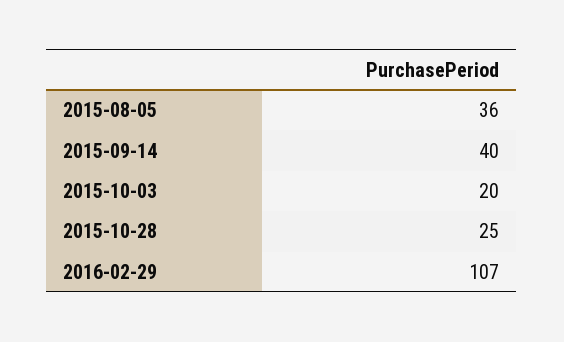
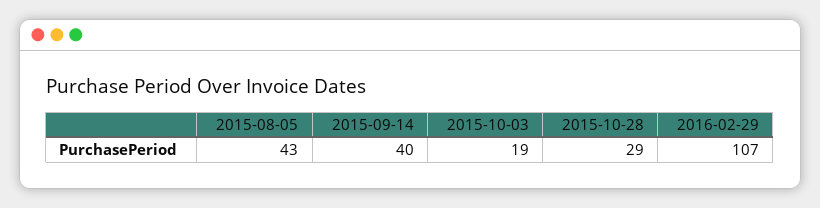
2015-08-05: 36 -> 43
2015-10-03: 20 -> 19
2015-10-28: 25 -> 29

